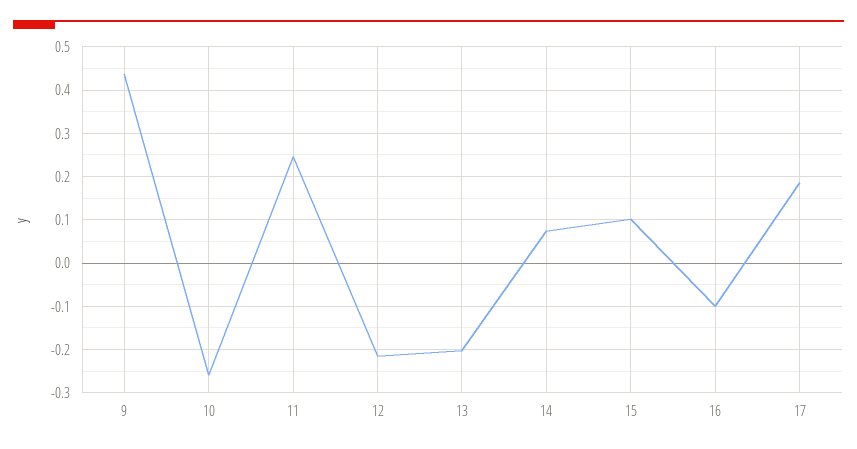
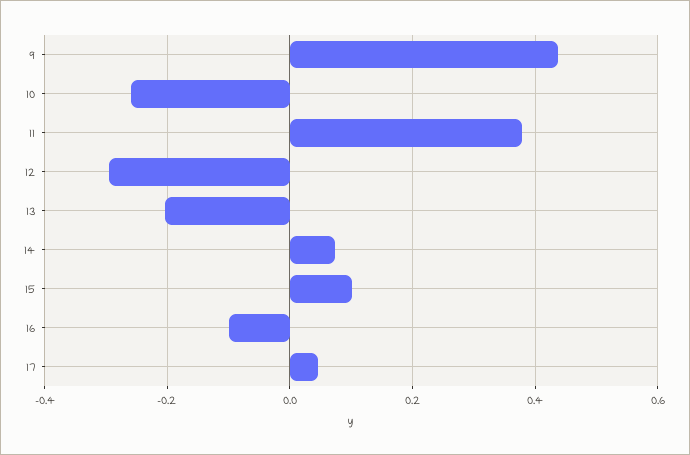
11: 0.24 -> 0.38
12: -0.22 -> -0.3
17: 0.18 -> 0.04

